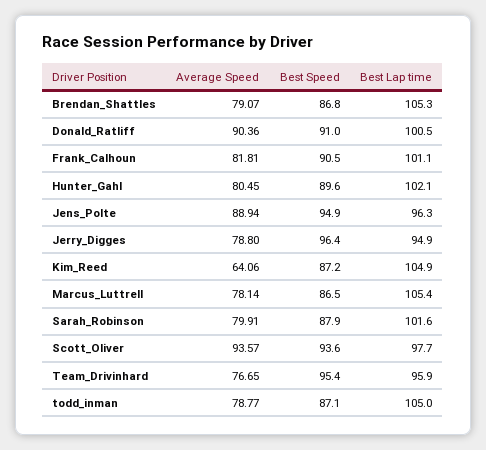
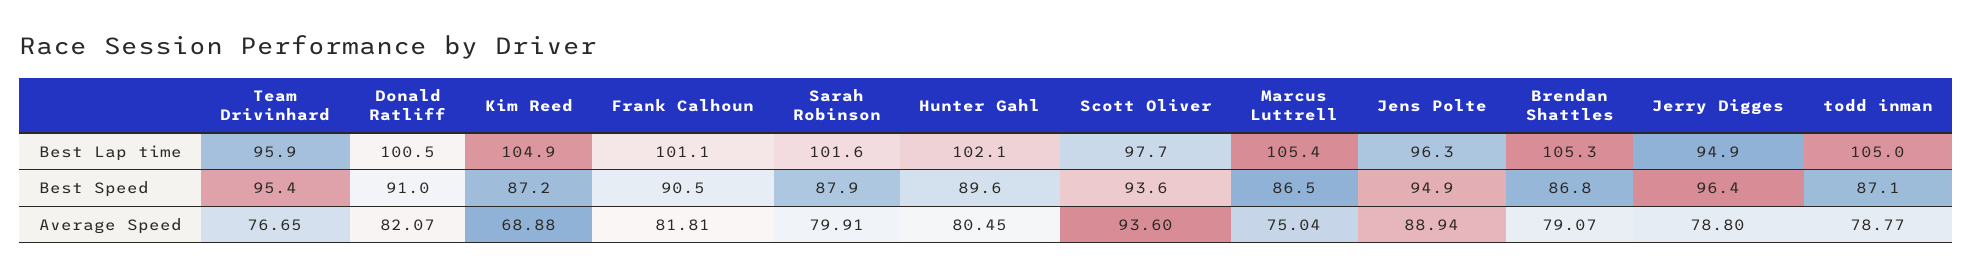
Average Speed, Donald_Ratliff: 90.36 -> 82.07
Average Speed, Kim_Reed: 64.06 -> 68.88
Average Speed, Marcus_Luttrell: 78.14 -> 75.04
Average Speed, Scott_Oliver: 93.57 -> 93.6

